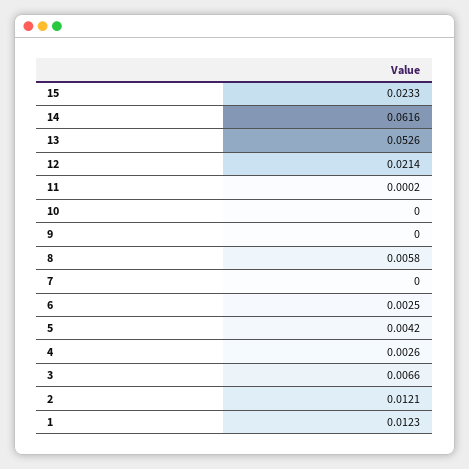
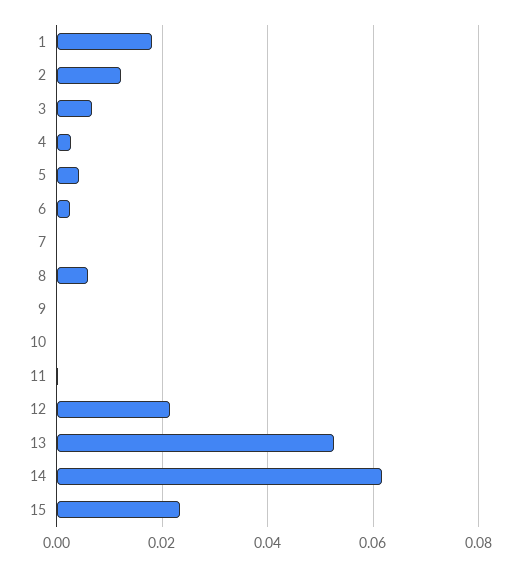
1: 0.0123 -> 0.018

